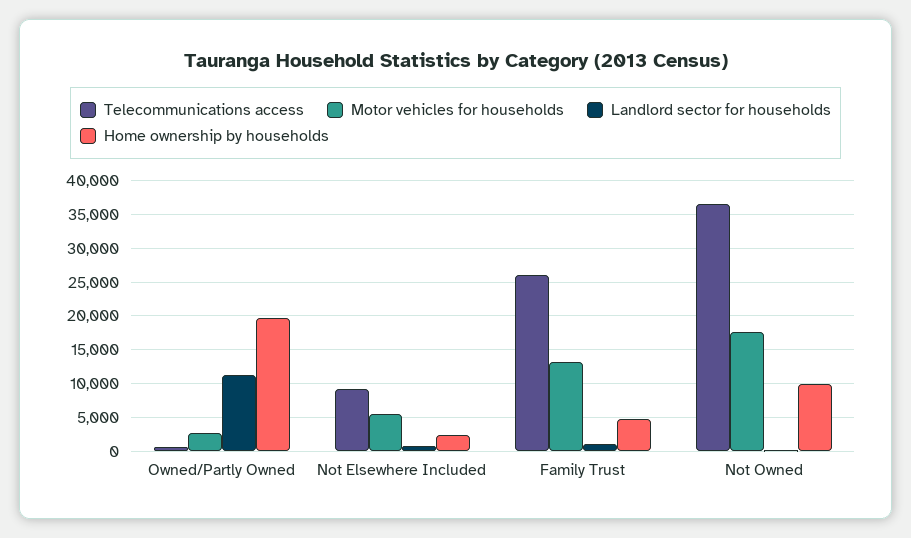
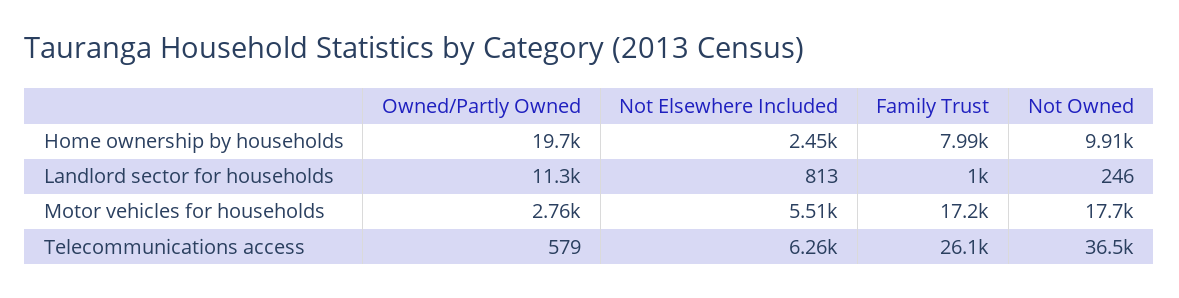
Telecommunications access, Not Elsewhere Included: 9000 -> 6260
Motor vehicles for households, Family Trust: 13000 -> 17200
Home ownership by households, Family Trust: 5000 -> 7990

